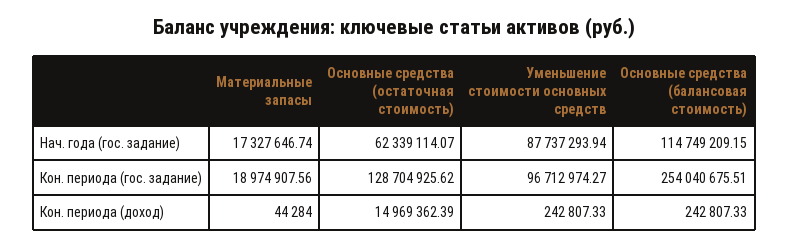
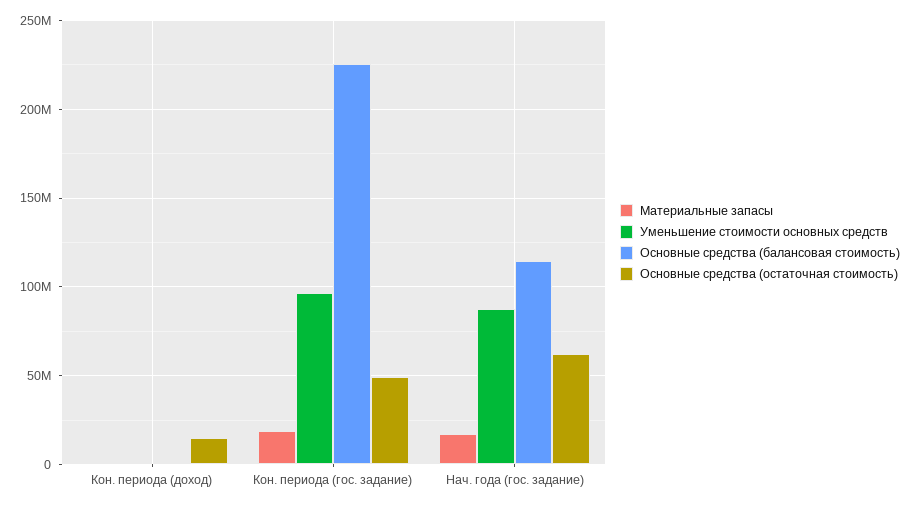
Основные средства (остаточная стоимость), Кон. периода (гос. задание): 128704925.62 -> 50000000
Основные средства (балансовая стоимость), Кон. периода (гос. задание): 254040675.51 -> 225000000

